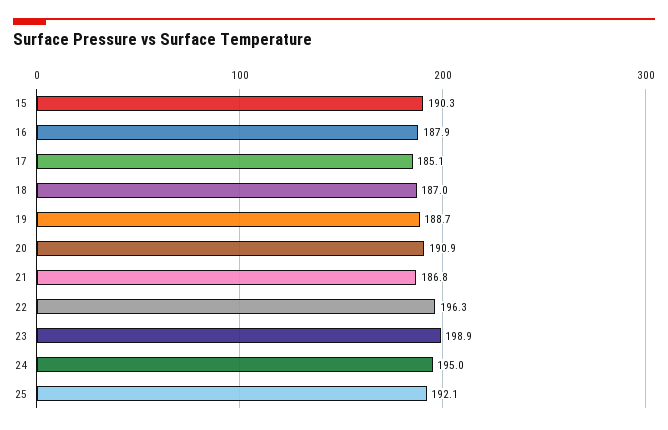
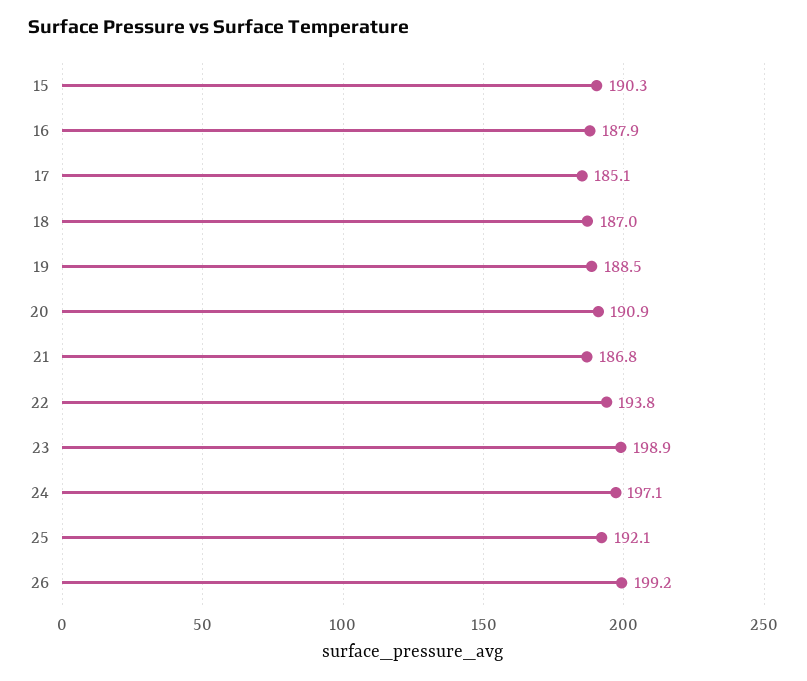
19: 188.7 -> 188.5
22: 196.3 -> 193.8
24: 195 -> 197.1
26: none -> 199.2

